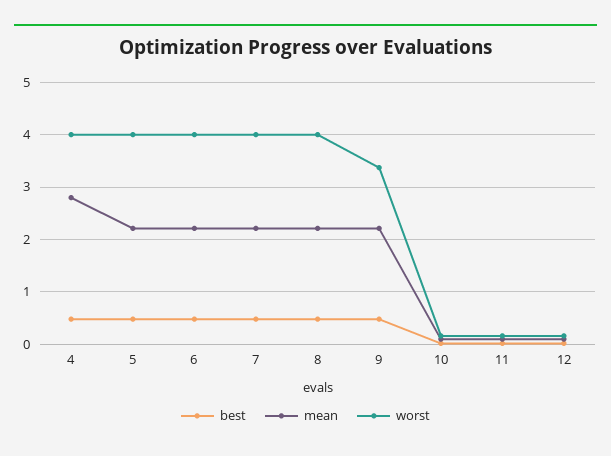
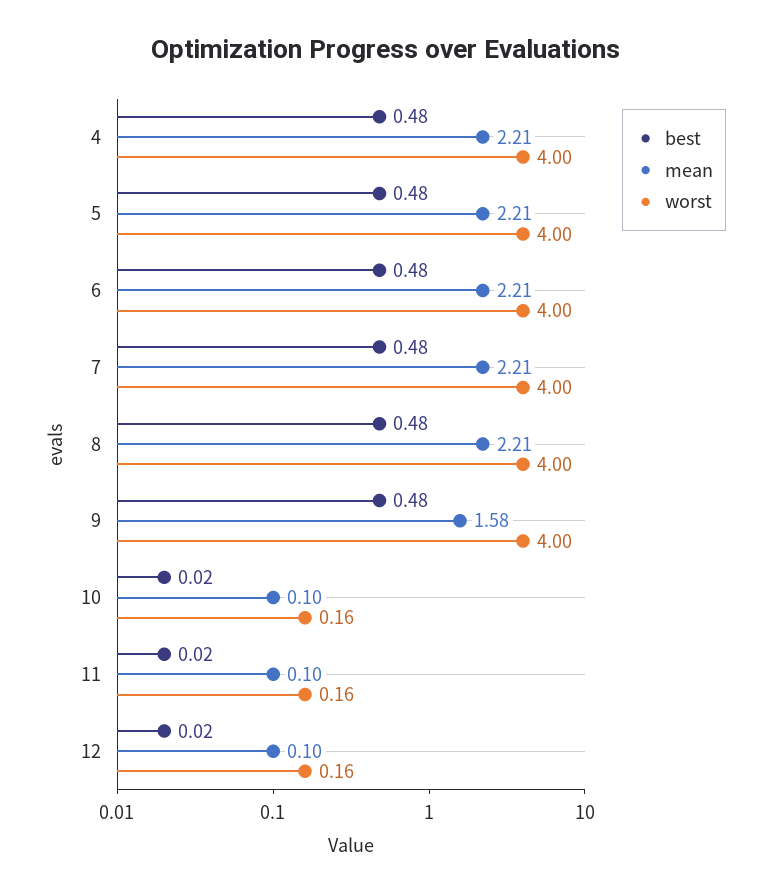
mean, 4: 2.8 -> 2.21
mean, 9: 2.2 -> 1.58
worst, 9: 3.4 -> 4

